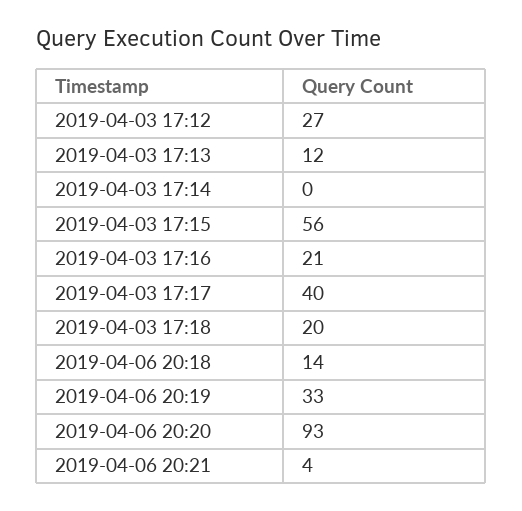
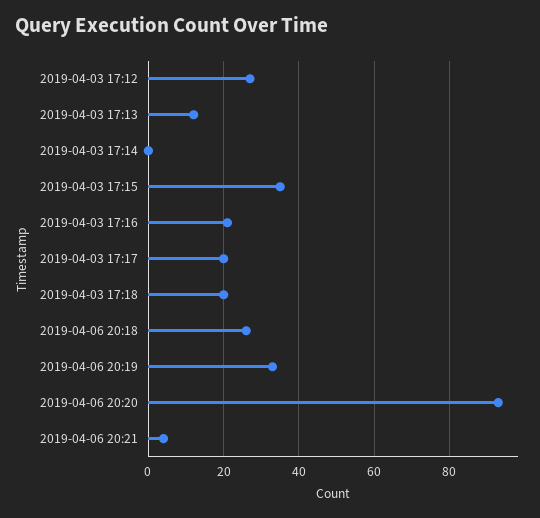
2019-04-03 17:15: 56 -> 35
2019-04-03 17:17: 40 -> 20
2019-04-06 20:18: 14 -> 25

